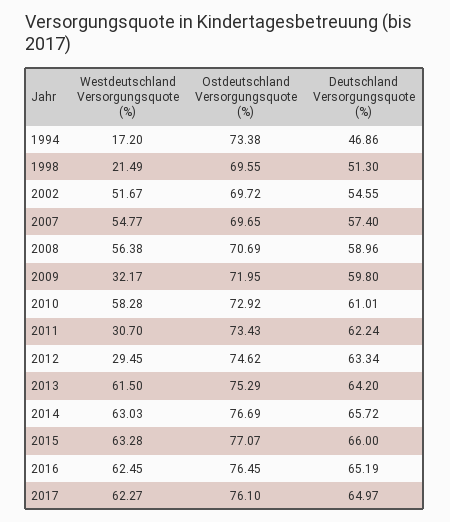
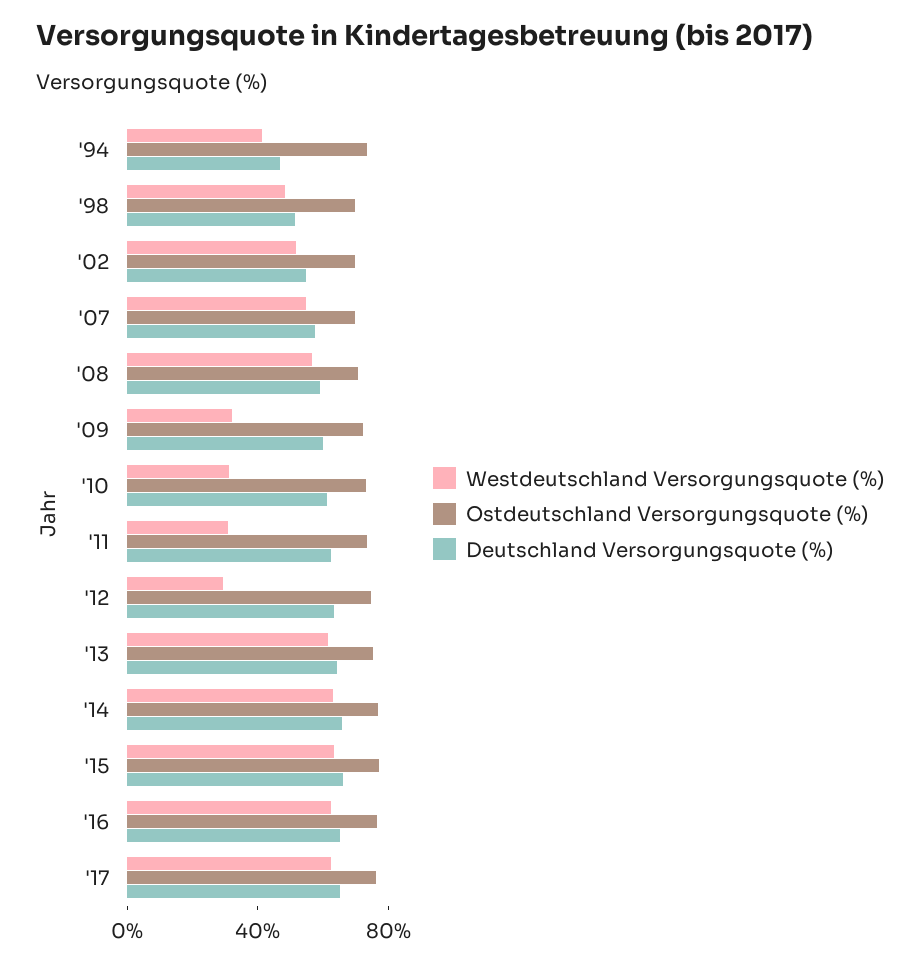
Westdeutschland Versorgungsquote (%), 1994: 17.2 -> 40
Westdeutschland Versorgungsquote (%), 1998: 21.49 -> 50
Westdeutschland Versorgungsquote (%), 2010: 58.28 -> 30

